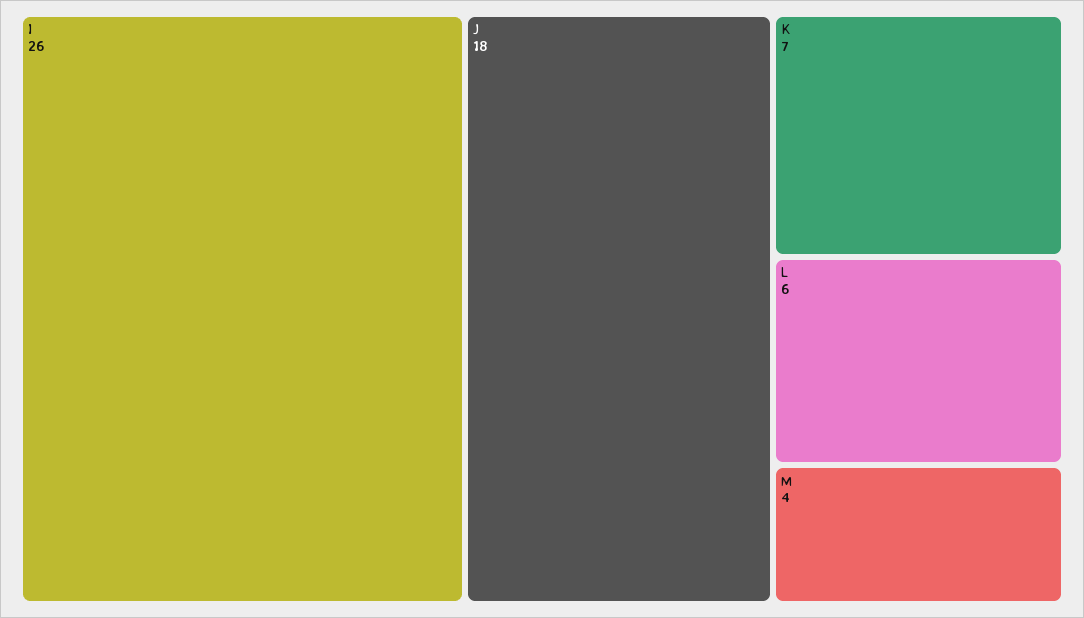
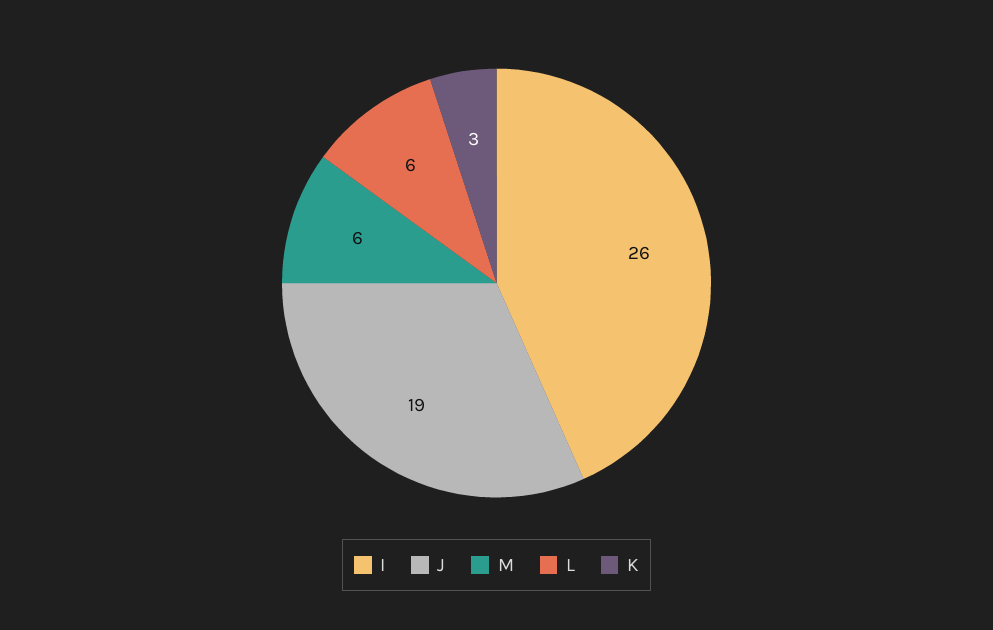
J: 18 -> 19
K: 7 -> 3
M: 4 -> 6

